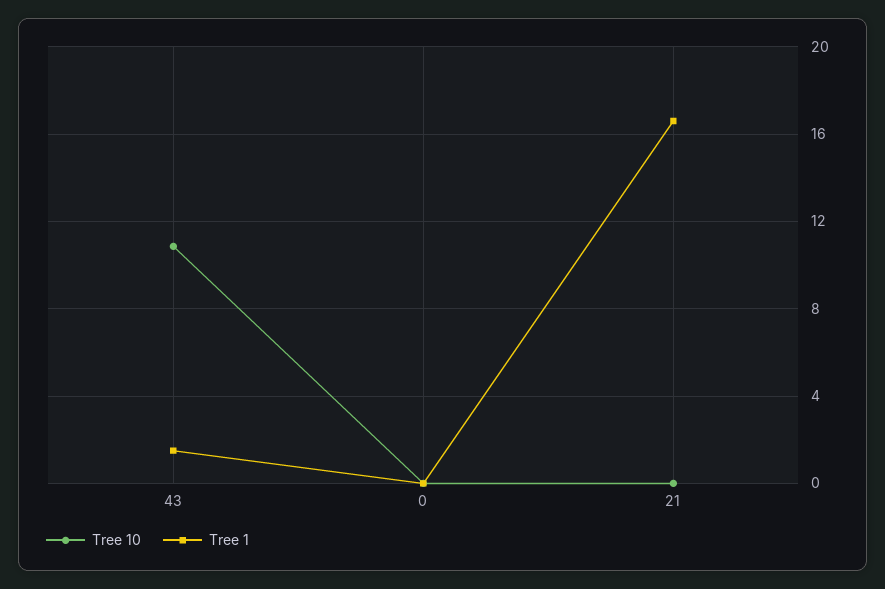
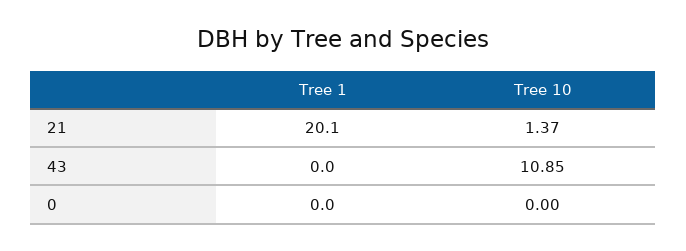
Tree 1, 43: 1.5 -> 0
Tree 10, 21: 0 -> 1.37
Tree 1, 21: 16.5 -> 20.1

